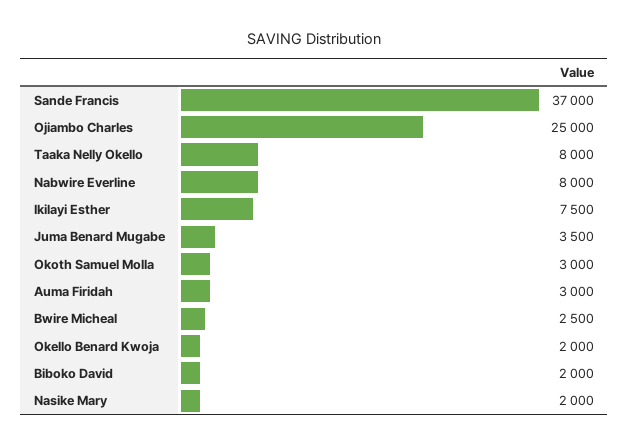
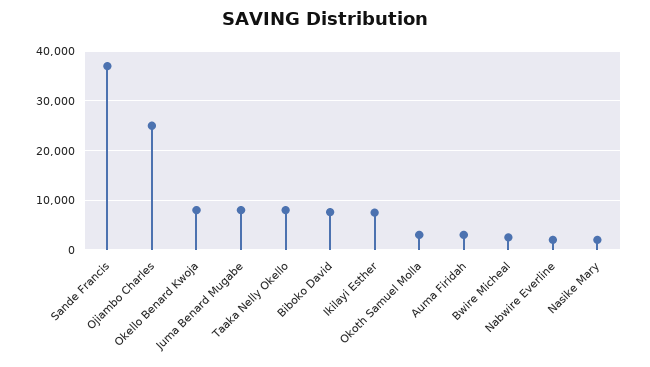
Nabwire Everline: 8000 -> 2000
Juma Benard Mugabe: 3500 -> 8000
Okello Benard Kwoja: 2000 -> 8000
Biboko David: 2000 -> 8000

